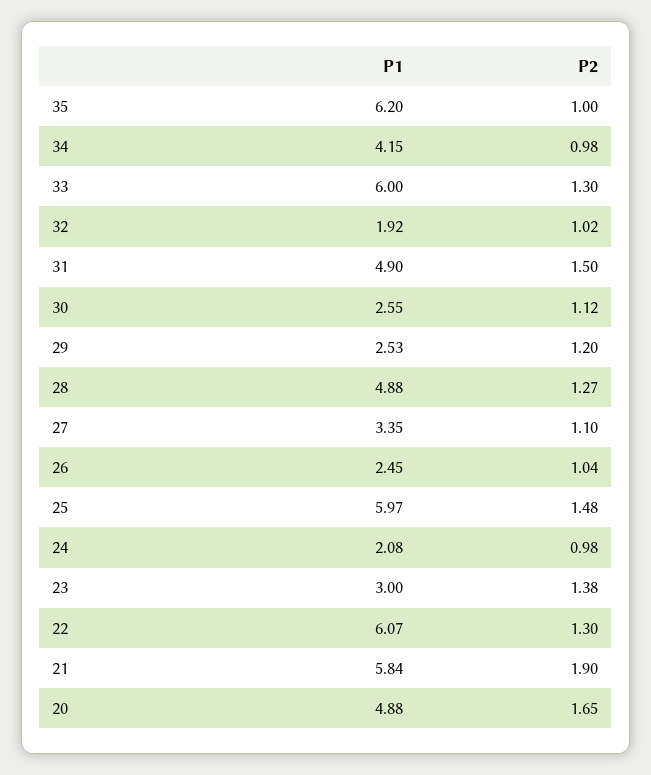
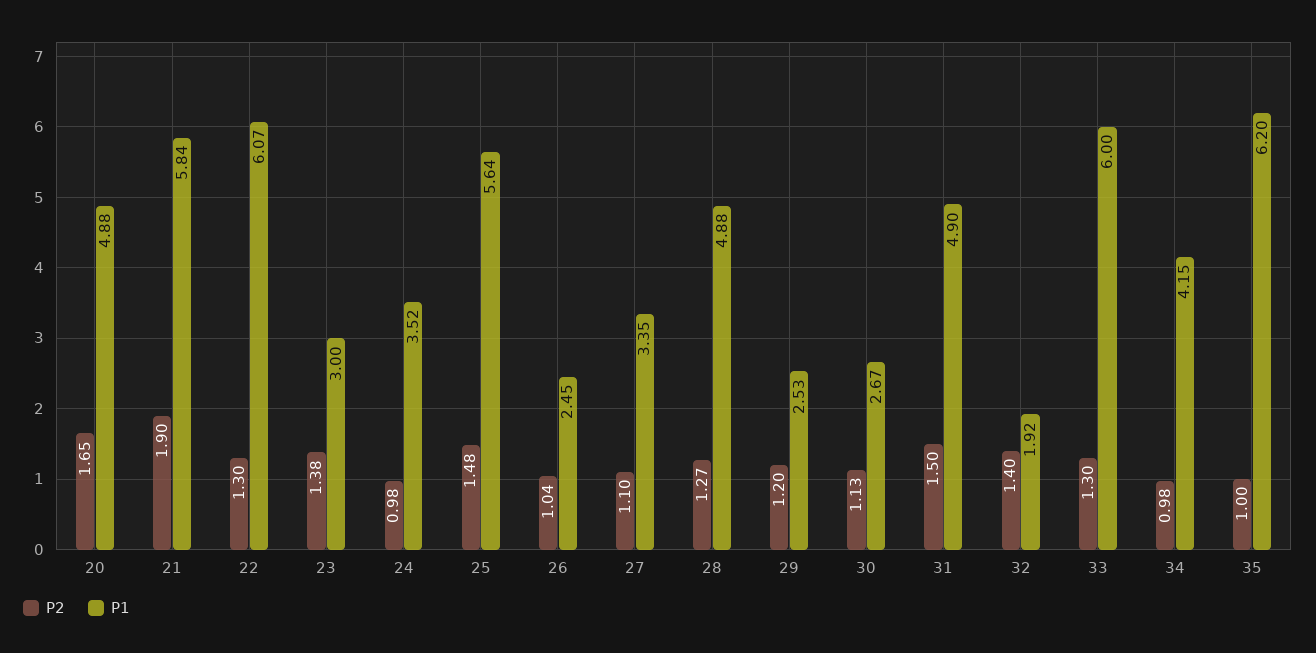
P2, 32: 1.02 -> 1.4
P1, 30: 2.55 -> 2.67
P2, 30: 1.12 -> 1.13
P1, 25: 5.97 -> 5.64
P1, 24: 2.08 -> 3.52

